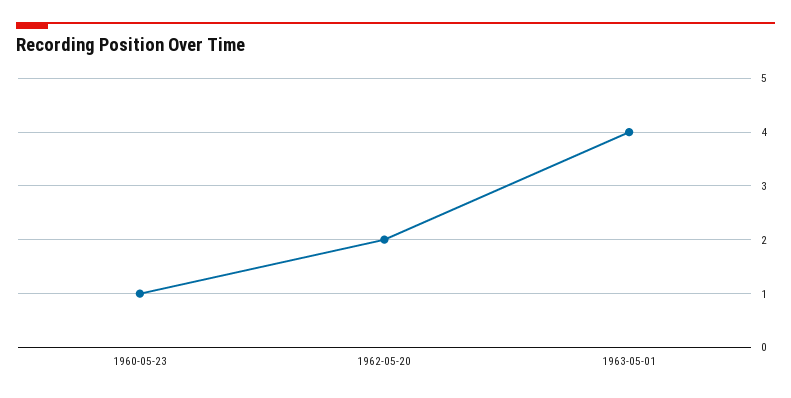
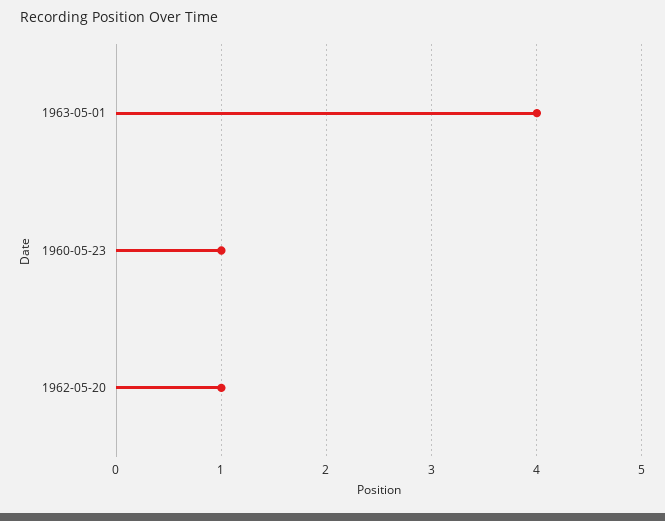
1962-05-20: 2 -> 1

